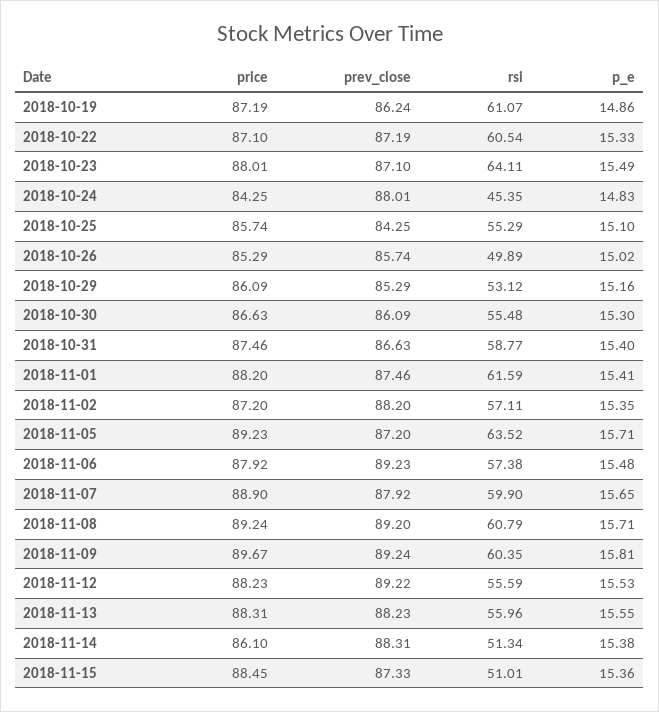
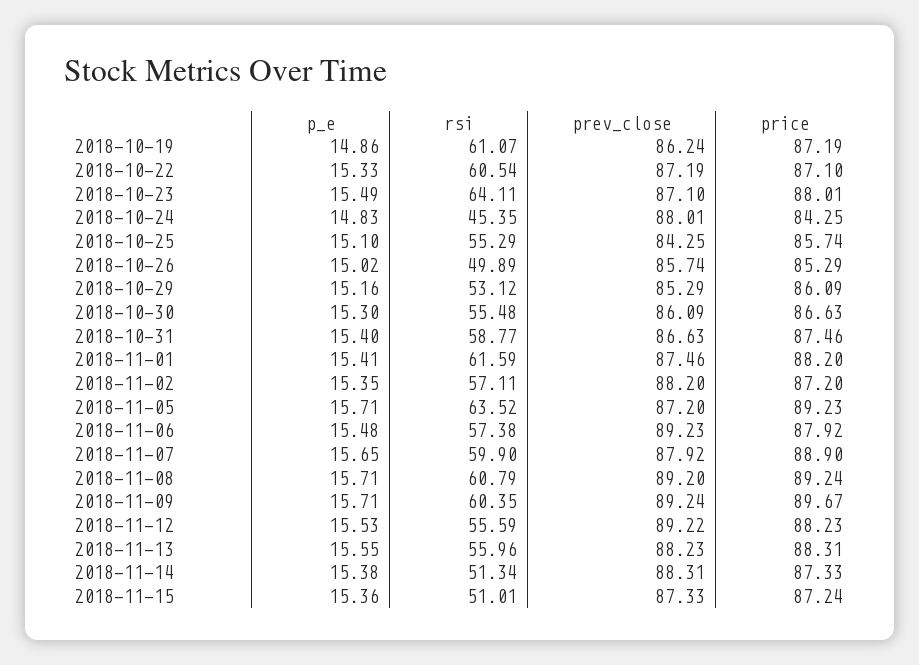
p_e, 2018-11-09: 15.81 -> 15.71
price, 2018-11-14: 86.1 -> 87.33
price, 2018-11-15: 88.45 -> 87.24

